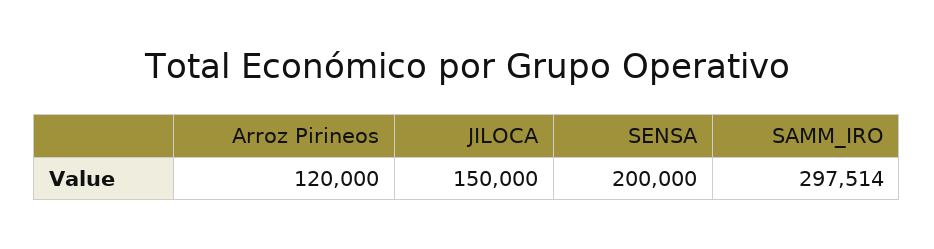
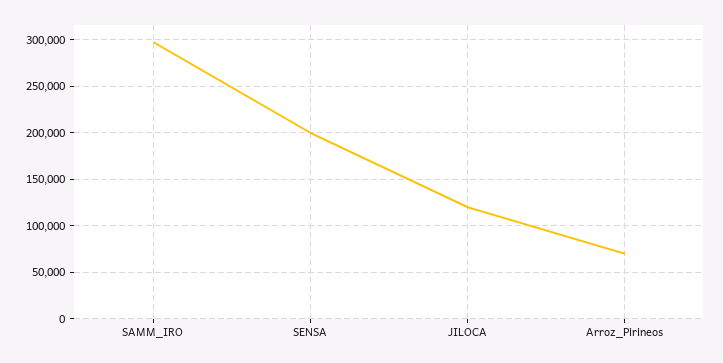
Arroz Pirineos: 120000 -> 70000
JILOCA: 150000 -> 120000

